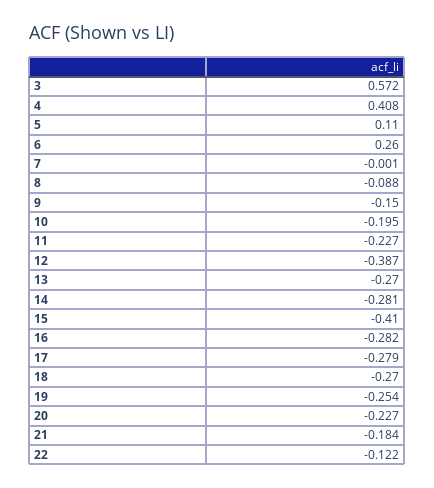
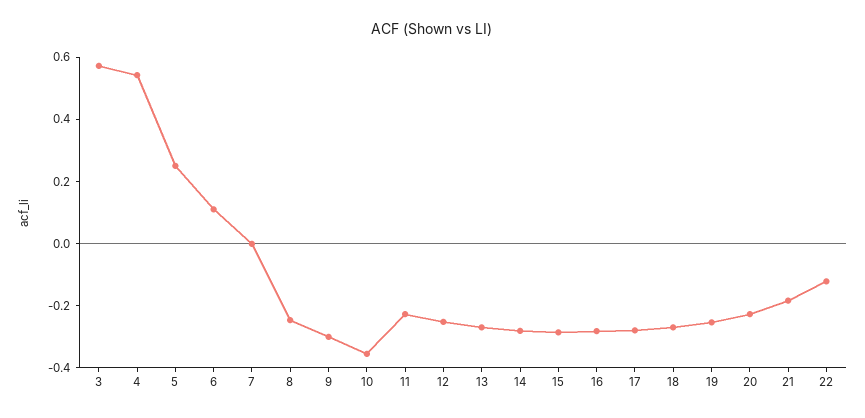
4: 0.408 -> 0.55
5: 0.11 -> 0.25
6: 0.26 -> 0.1
8: -0.088 -> -0.25
9: -0.15 -> -0.3
10: -0.195 -> -0.35
12: -0.387 -> -0.25
15: -0.41 -> -0.3

